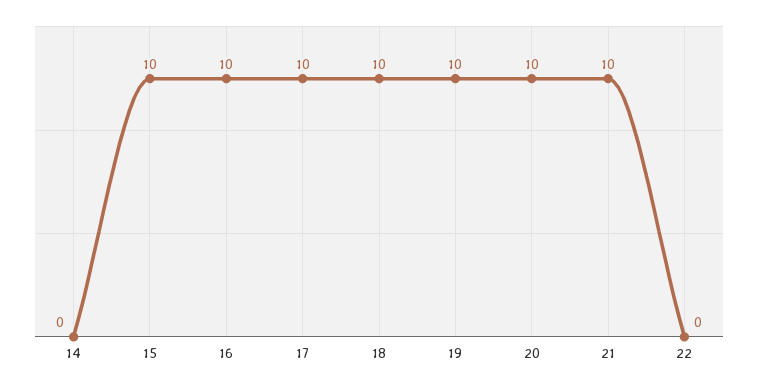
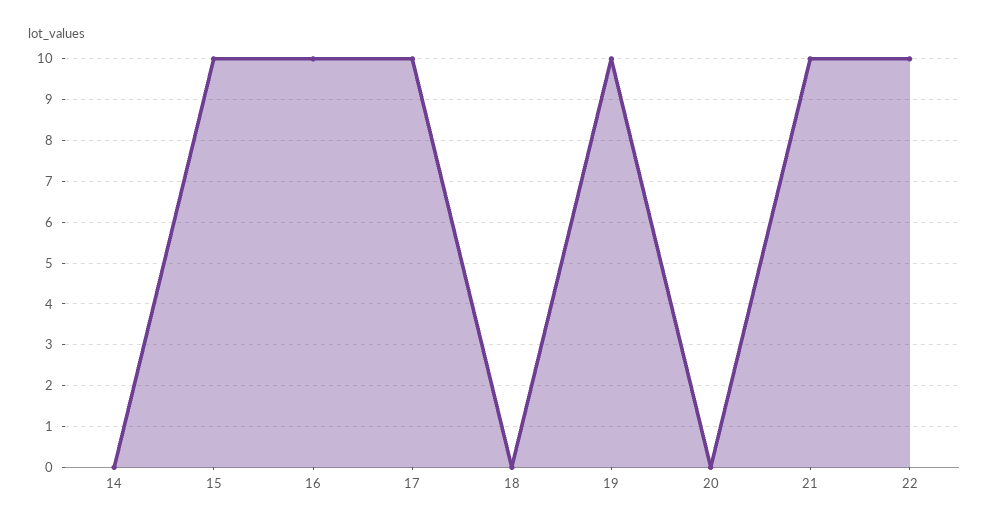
18: 10 -> 0
20: 10 -> 0
22: 0 -> 10

